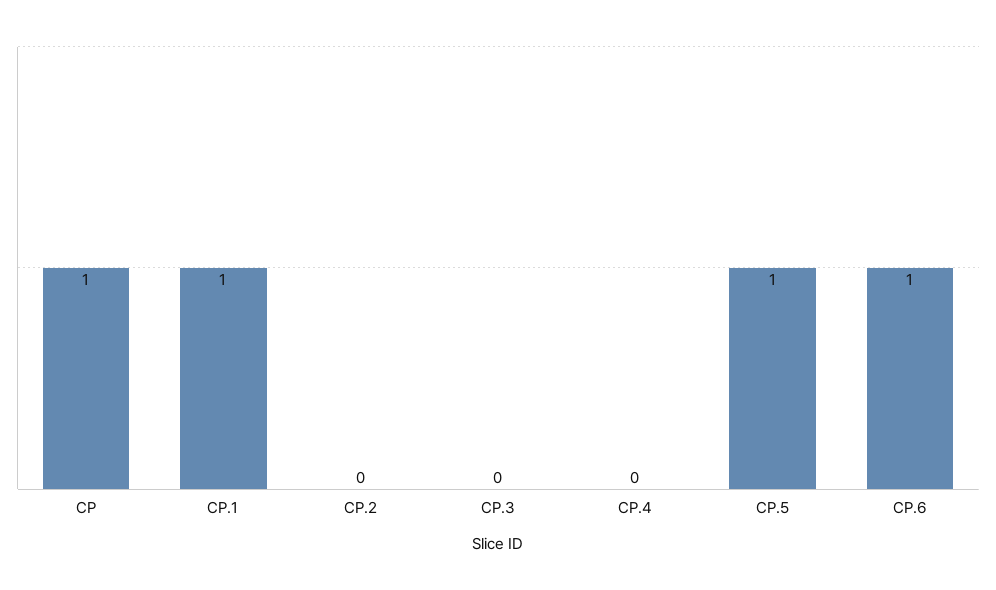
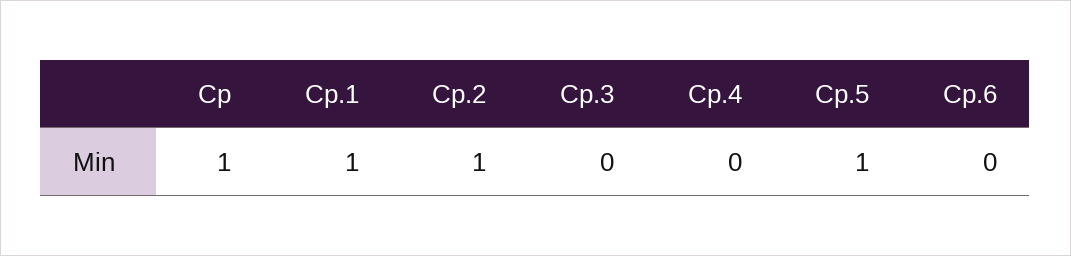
CP.2: 0 -> 1
CP.6: 1 -> 0

